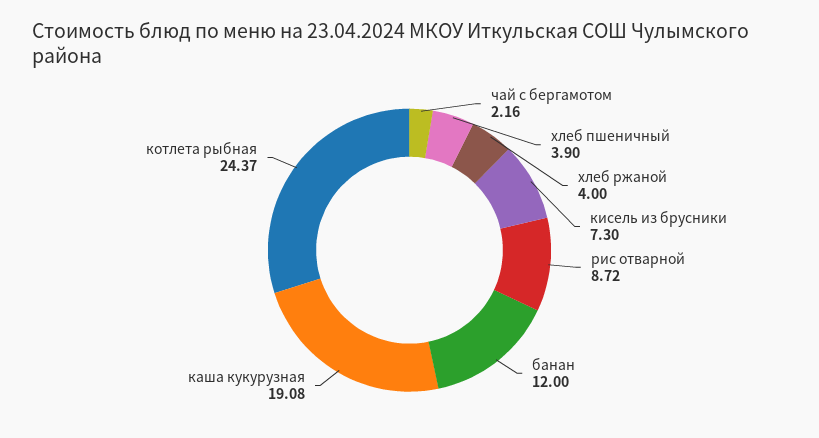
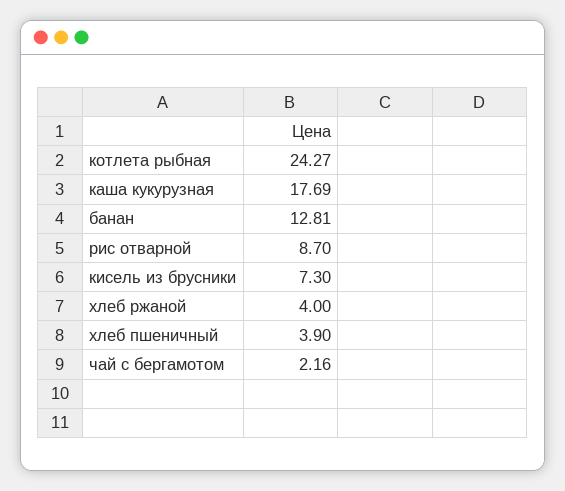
рис отварной: 8.72 -> 8.7
банан: 12 -> 12.81
каша кукурузная: 19.08 -> 17.69
котлета рыбная: 24.37 -> 24.27

